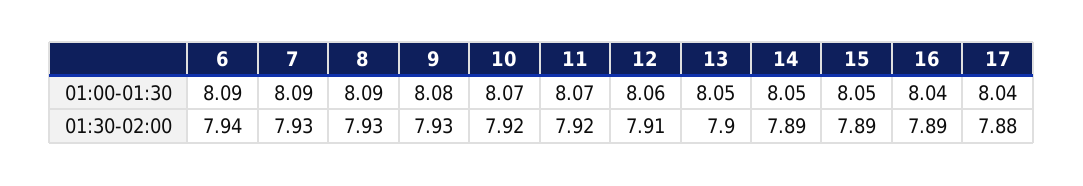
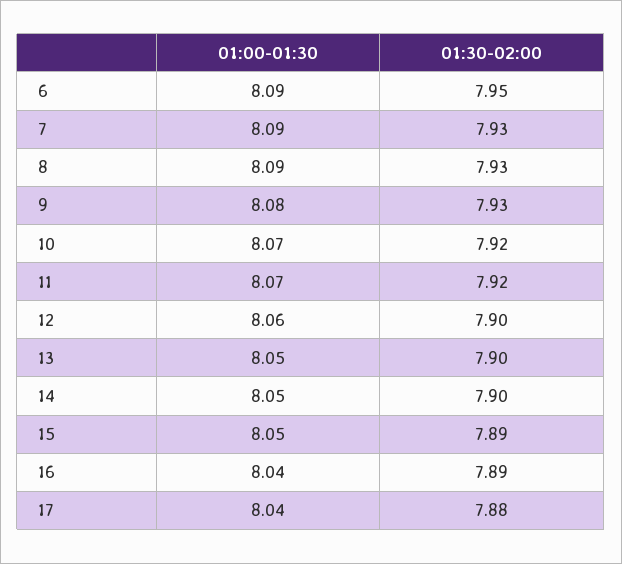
6, 01:30-02:00: 7.94 -> 7.95
12, 01:30-02:00: 7.91 -> 7.9
14, 01:30-02:00: 7.89 -> 7.9

